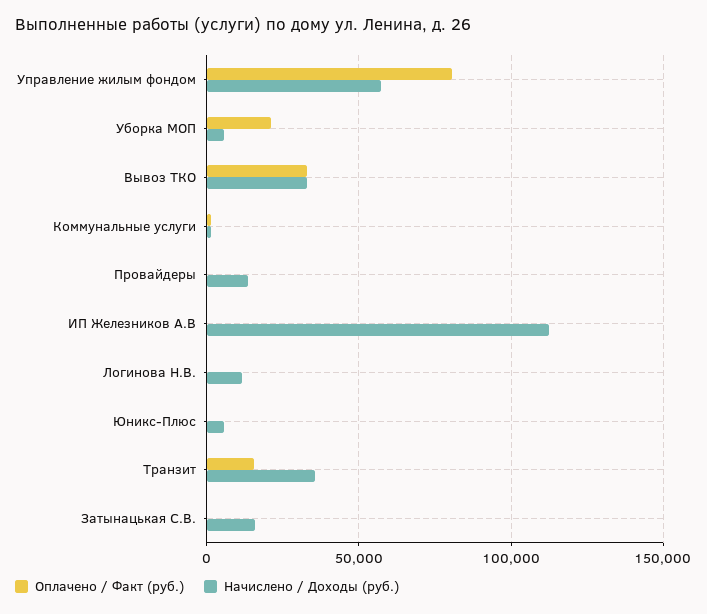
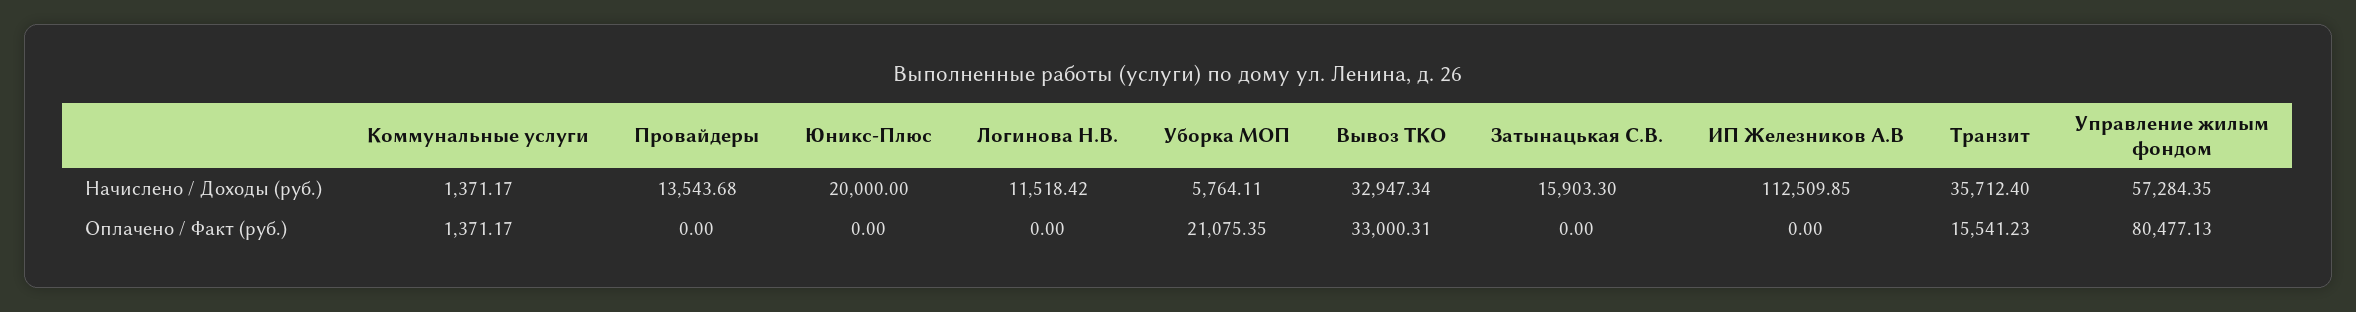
Начислено / Доходы (руб.), Юникс-Плюс: 5000 -> 20000

